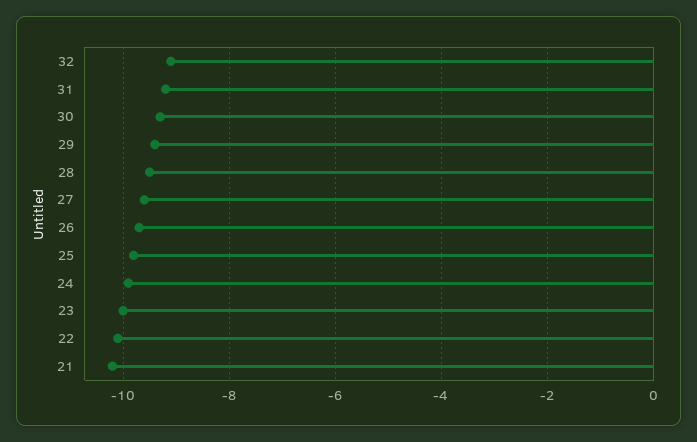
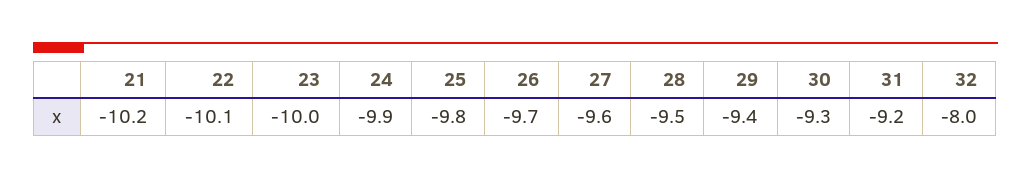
32: -9 -> -8

